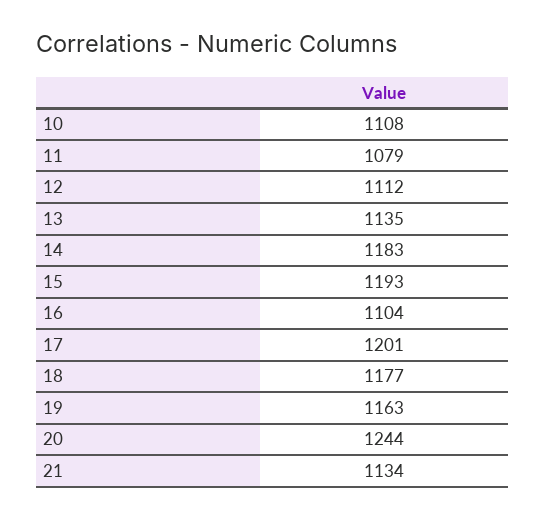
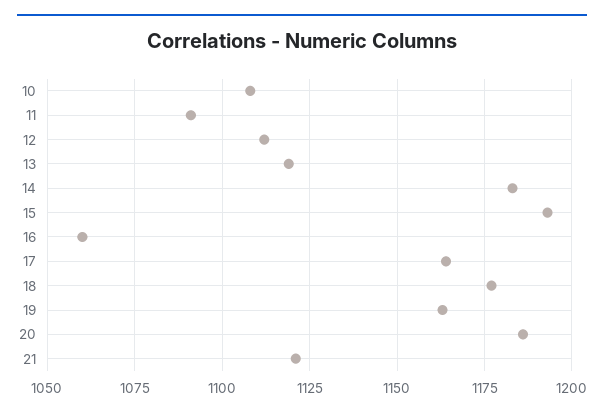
11: 1079 -> 1090
13: 1135 -> 1120
16: 1104 -> 1060
17: 1201 -> 1165
20: 1244 -> 1185
21: 1134 -> 1120

